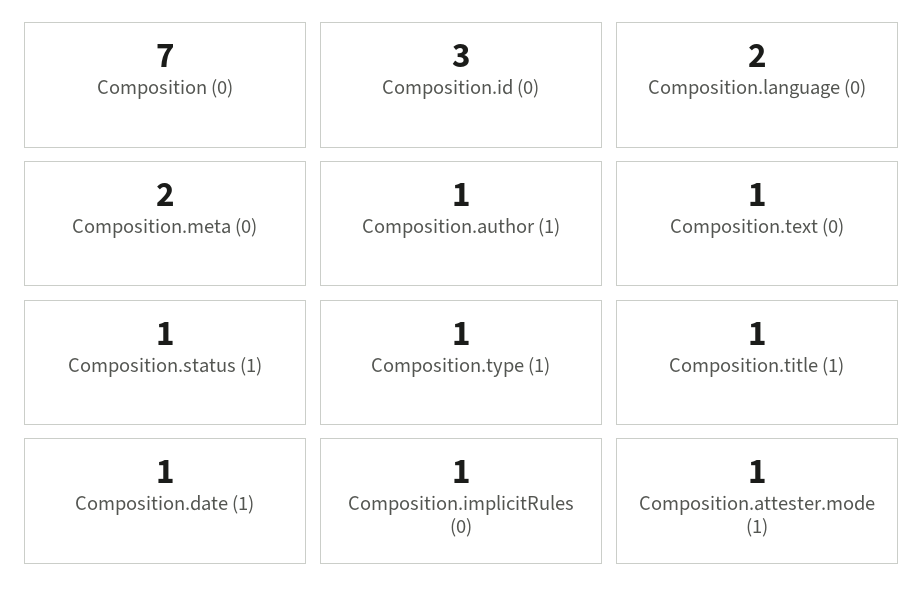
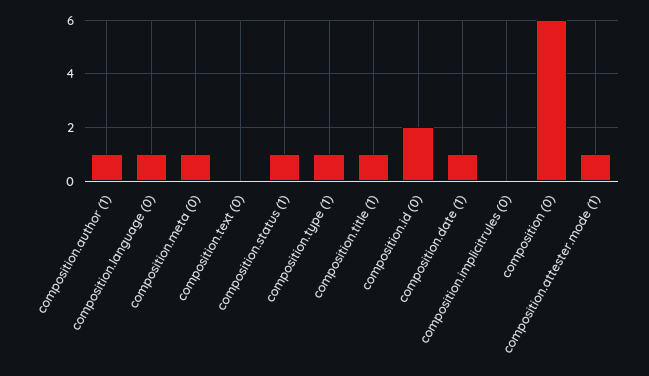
Composition (0): 7 -> 6
Composition.id (0): 3 -> 2
Composition.language (0): 2 -> 1
Composition.meta (0): 2 -> 1
Composition.text (0): 1 -> 0
Composition.implicitRules (0): 1 -> 0

